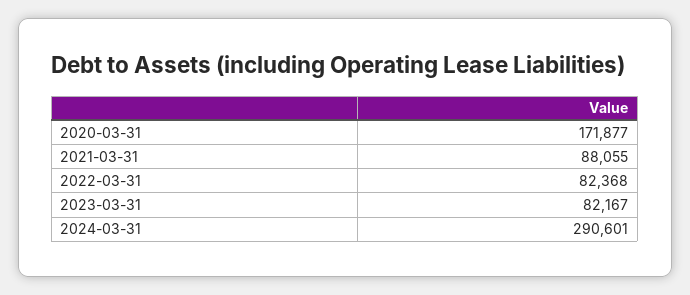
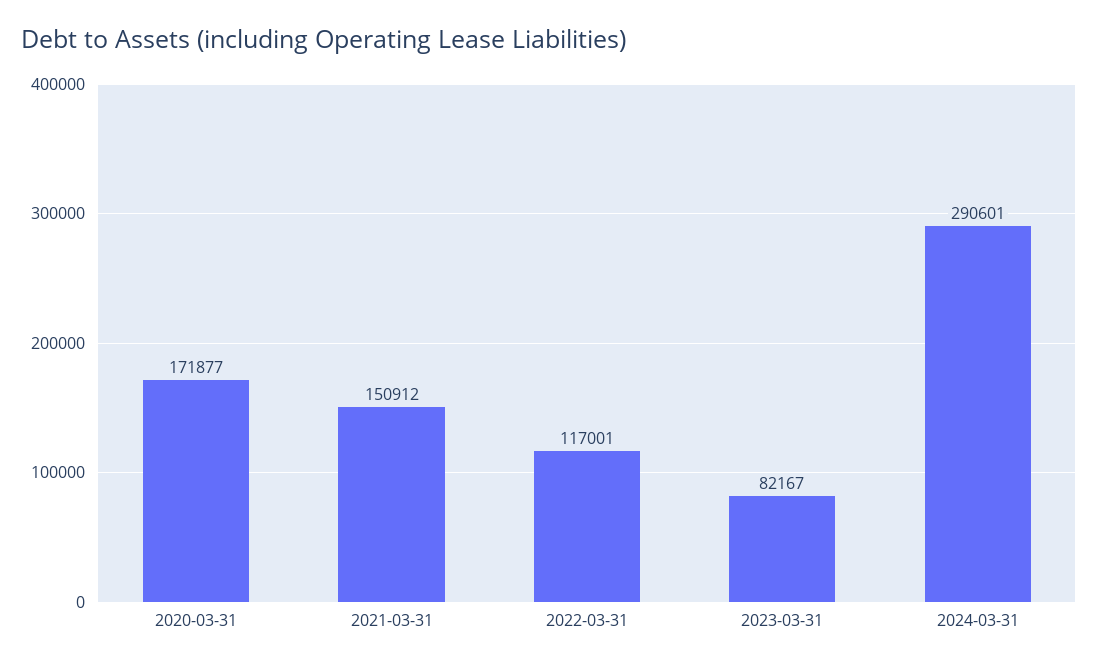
2021-03-31: 88055 -> 150912
2022-03-31: 82368 -> 117001

